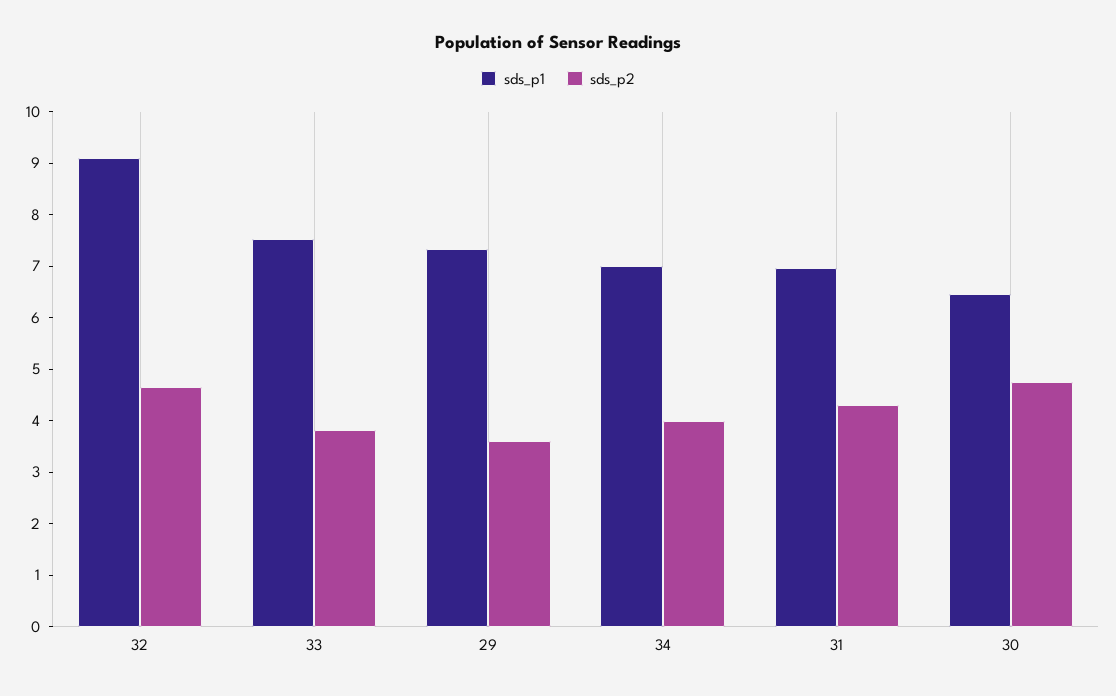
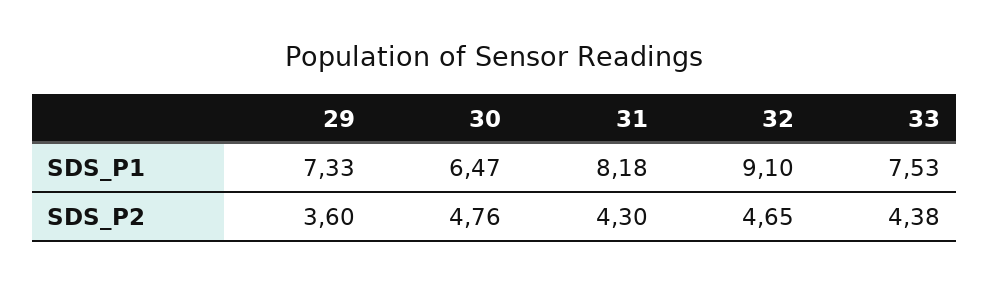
sds_p2, 33: 3.8 -> 4.38
sds_p1, 34: 7 -> none
sds_p2, 34: 4 -> none
sds_p1, 31: 7 -> 8.18

